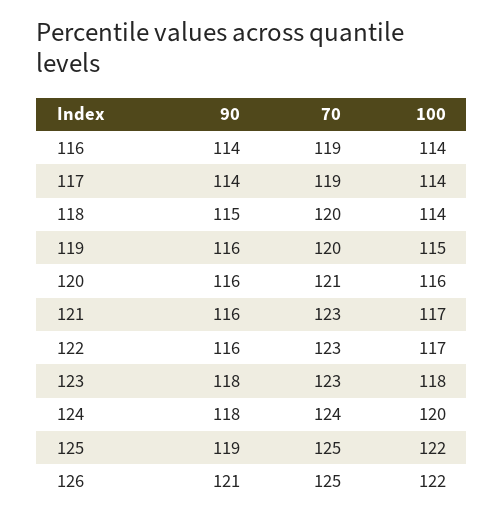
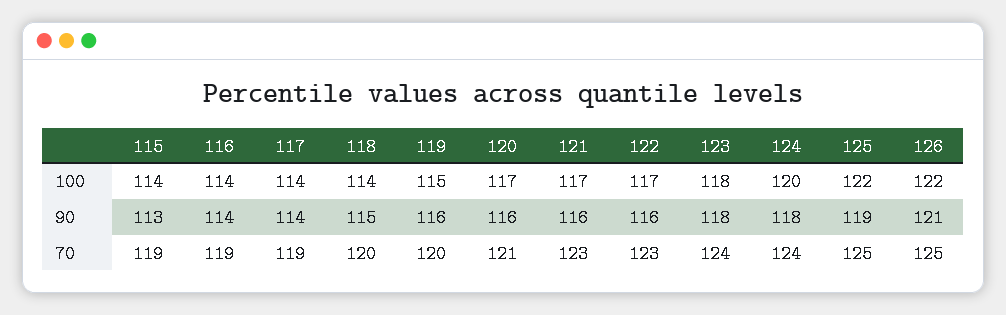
100, 120: 116 -> 117
70, 123: 123 -> 124
100, 115: none -> 114
90, 115: none -> 113
70, 115: none -> 119

